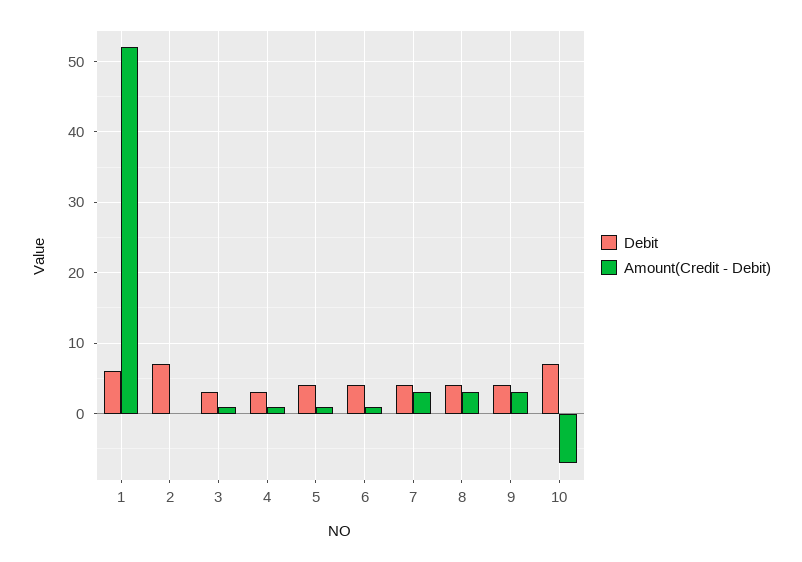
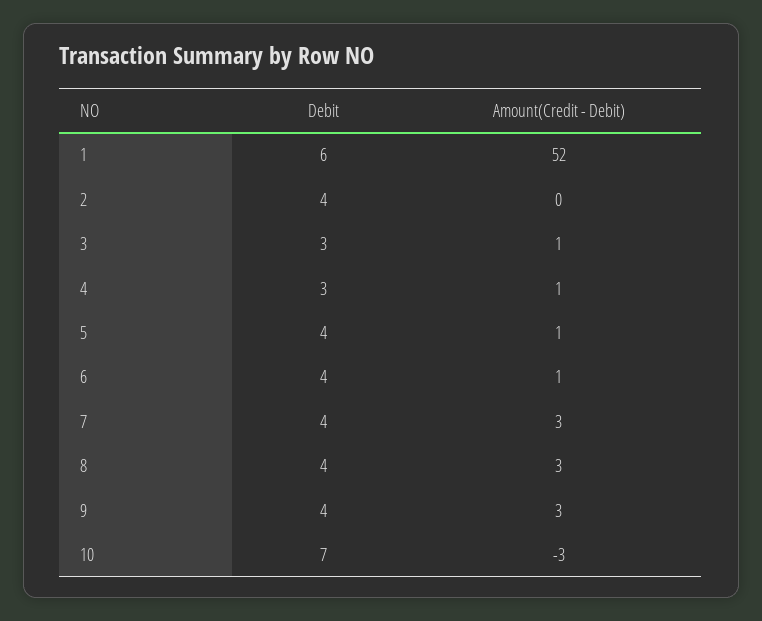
Debit, 2: 7 -> 4
Amount(Credit - Debit), 10: -7 -> -3

